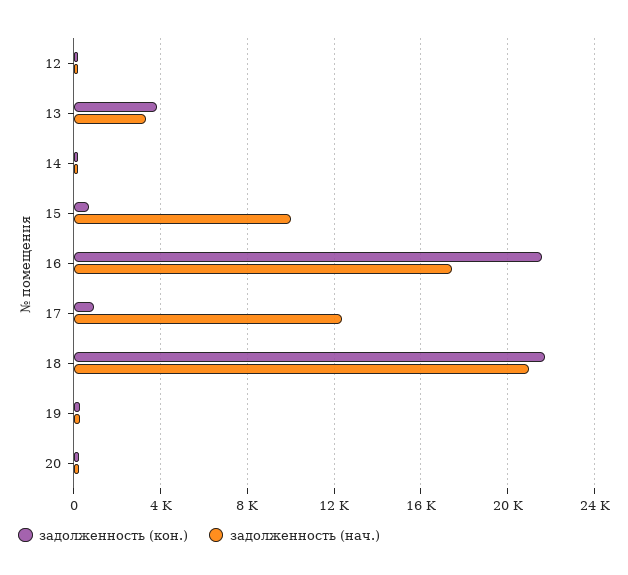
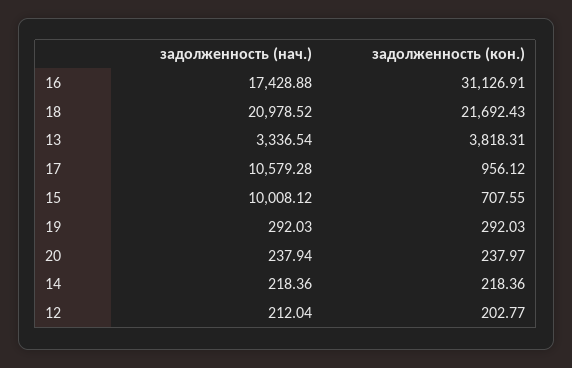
задолженность (кон.), 16: 21500 -> 31126.91
задолженность (нач.), 17: 12500 -> 10579.28

